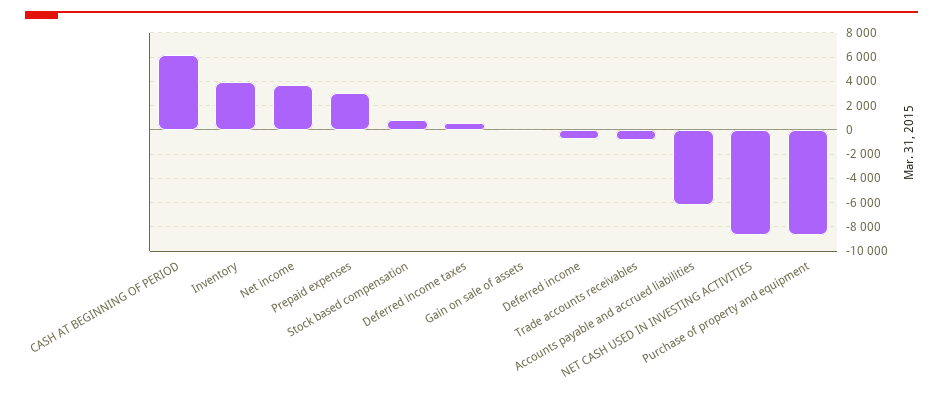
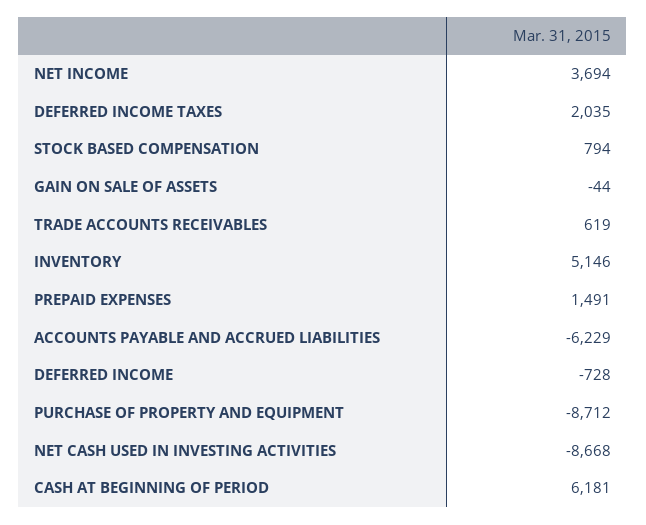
Inventory: 4000 -> 5146
Prepaid expenses: 3000 -> 1491
Deferred income taxes: 500 -> 2035
Trade accounts receivables: -1000 -> 619

